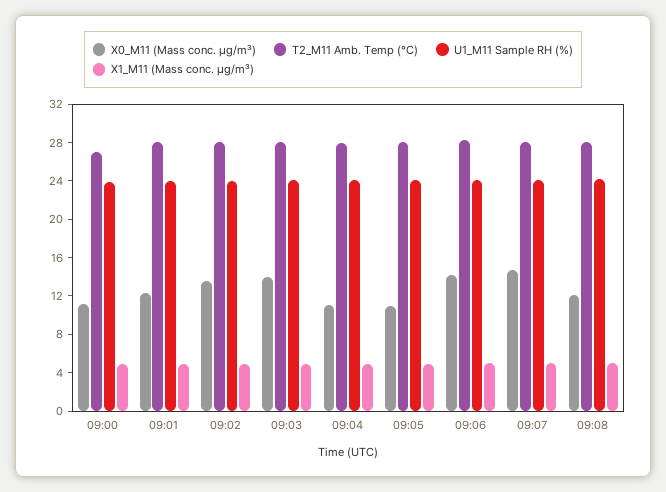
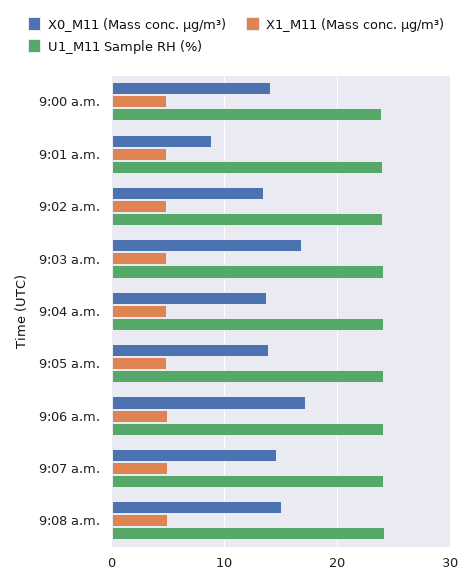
X0_M11 (Mass conc. μg/m³), 09:00: 11 -> 14
T2_M11 Amb. Temp (°C), 09:00: 27 -> none
X0_M11 (Mass conc. μg/m³), 09:01: 12 -> 9
T2_M11 Amb. Temp (°C), 09:01: 28 -> none
T2_M11 Amb. Temp (°C), 09:02: 28 -> none
X0_M11 (Mass conc. μg/m³), 09:03: 14 -> 17
T2_M11 Amb. Temp (°C), 09:03: 28 -> none
X0_M11 (Mass conc. μg/m³), 09:04: 11 -> 14
T2_M11 Amb. Temp (°C), 09:04: 28 -> none
X0_M11 (Mass conc. μg/m³), 09:05: 11 -> 14
T2_M11 Amb. Temp (°C), 09:05: 28 -> none
X0_M11 (Mass conc. μg/m³), 09:06: 14 -> 17
T2_M11 Amb. Temp (°C), 09:06: 28 -> none
T2_M11 Amb. Temp (°C), 09:07: 28 -> none
X0_M11 (Mass conc. μg/m³), 09:08: 12 -> 15
T2_M11 Amb. Temp (°C), 09:08: 28 -> none

